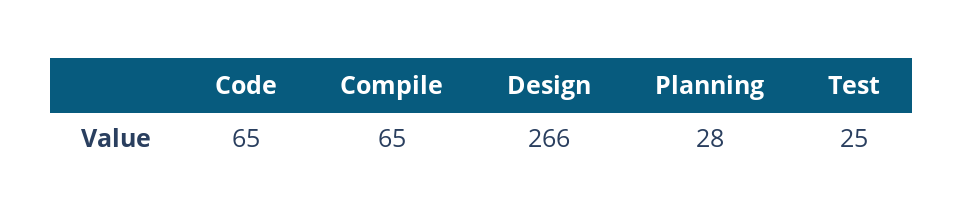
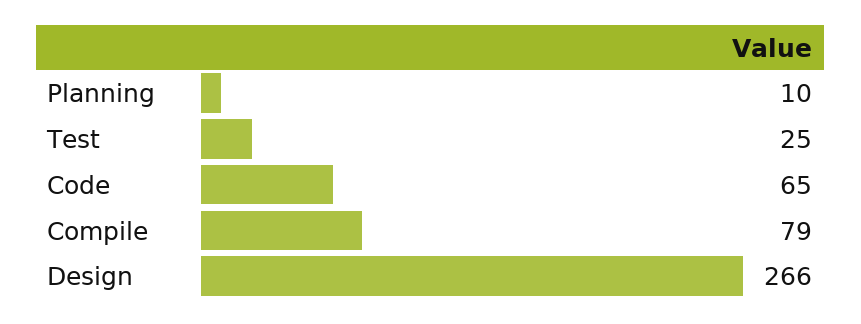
Compile: 65 -> 79
Planning: 28 -> 10

